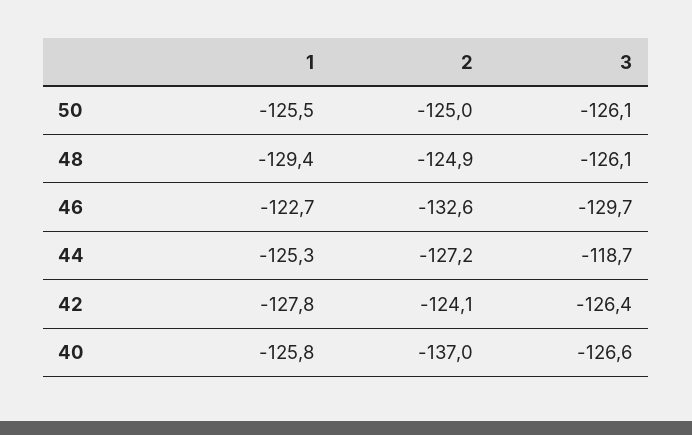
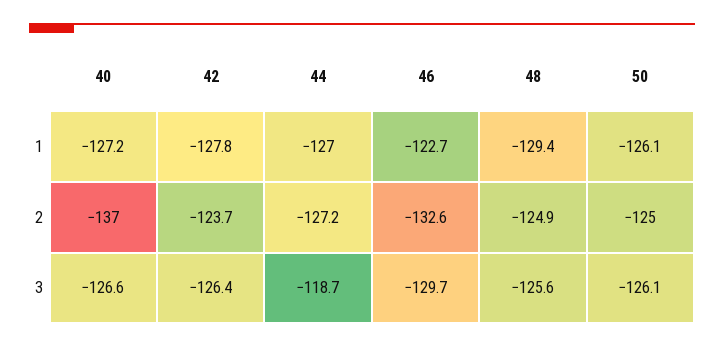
1, 50: -125.5 -> -126.1
3, 48: -126.1 -> -125.6
1, 44: -125.3 -> -127
2, 42: -124.1 -> -123.7
1, 40: -125.8 -> -127.2

